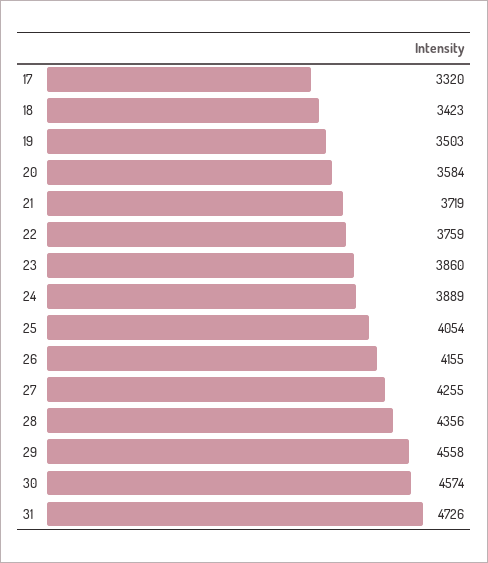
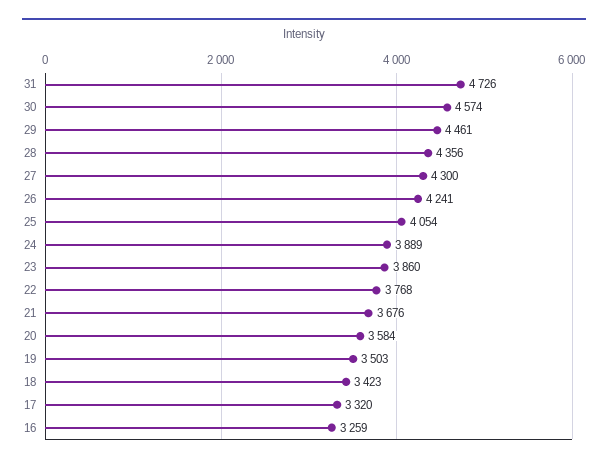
21: 3719 -> 3676
22: 3759 -> 3768
26: 4155 -> 4241
27: 4255 -> 4300
29: 4558 -> 4461
16: none -> 3259

